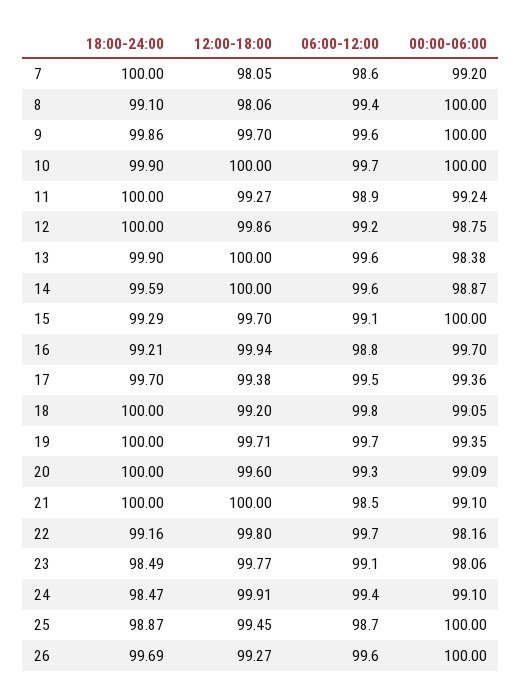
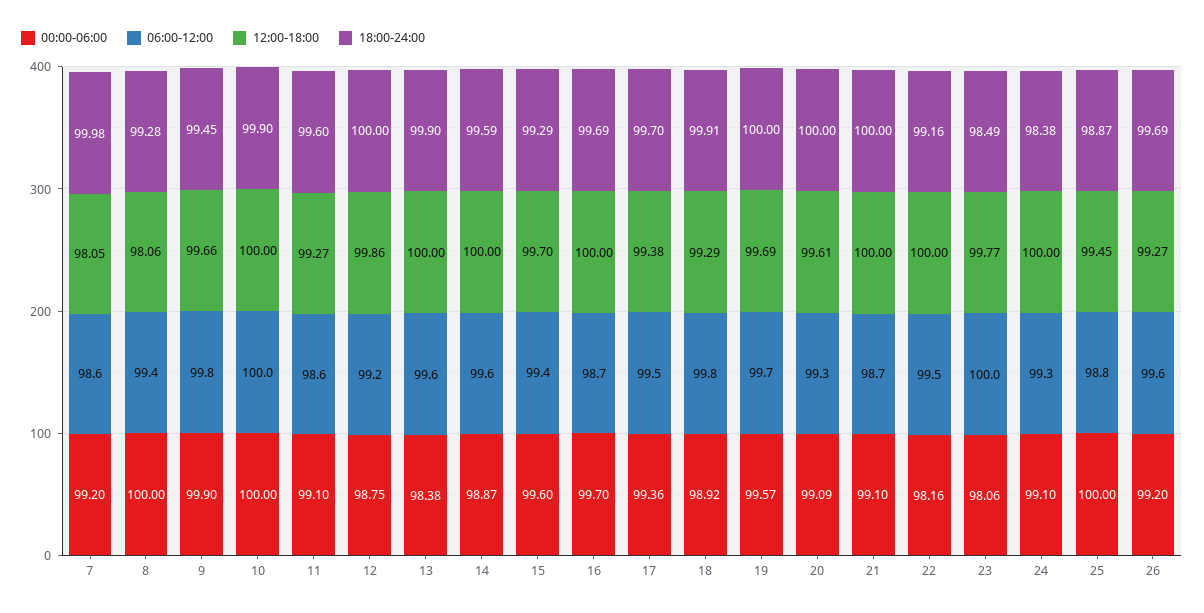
18:00-24:00, 7: 100 -> 99.98
18:00-24:00, 8: 99.1 -> 99.28
18:00-24:00, 9: 99.86 -> 99.45
12:00-18:00, 9: 99.7 -> 99.66
06:00-12:00, 9: 99.6 -> 99.8
00:00-06:00, 9: 100 -> 99.9
06:00-12:00, 10: 99.7 -> 100
18:00-24:00, 11: 100 -> 99.6
06:00-12:00, 11: 98.9 -> 98.6
00:00-06:00, 11: 99.24 -> 99.1
06:00-12:00, 15: 99.1 -> 99.4
00:00-06:00, 15: 100 -> 99.6
18:00-24:00, 16: 99.21 -> 99.69
12:00-18:00, 16: 99.94 -> 100
06:00-12:00, 16: 98.8 -> 98.7
18:00-24:00, 18: 100 -> 99.91
12:00-18:00, 18: 99.2 -> 99.29
00:00-06:00, 18: 99.05 -> 98.92
12:00-18:00, 19: 99.71 -> 99.69
00:00-06:00, 19: 99.35 -> 99.57
12:00-18:00, 20: 99.6 -> 99.61
06:00-12:00, 21: 98.5 -> 98.7
12:00-18:00, 22: 99.8 -> 100
06:00-12:00, 22: 99.7 -> 99.5
06:00-12:00, 23: 99.1 -> 100
18:00-24:00, 24: 98.47 -> 98.38
12:00-18:00, 24: 99.91 -> 100
06:00-12:00, 24: 99.4 -> 99.3
06:00-12:00, 25: 98.7 -> 98.8
00:00-06:00, 26: 100 -> 99.2

